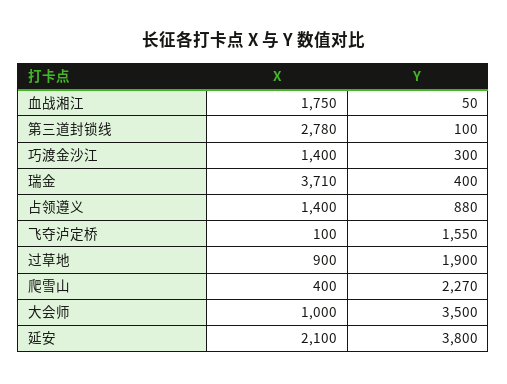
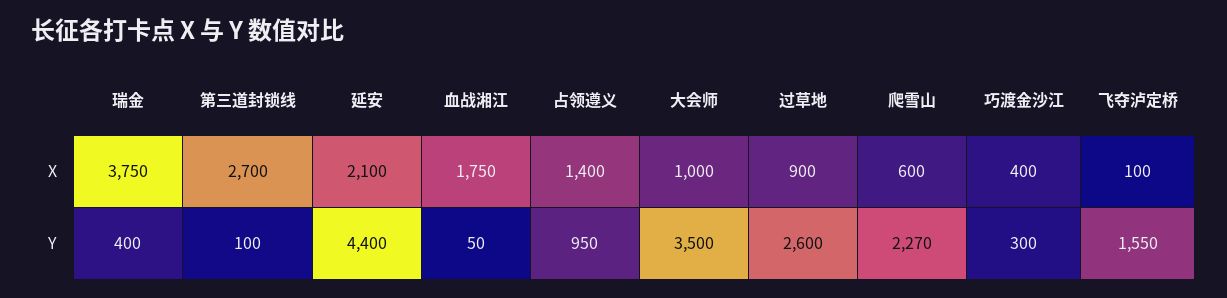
X, 第三道封锁线: 2780 -> 2700
X, 巧渡金沙江: 1400 -> 400
X, 瑞金: 3710 -> 3750
Y, 占领遵义: 880 -> 950
Y, 过草地: 1900 -> 2600
X, 爬雪山: 400 -> 600
Y, 延安: 3800 -> 4400

